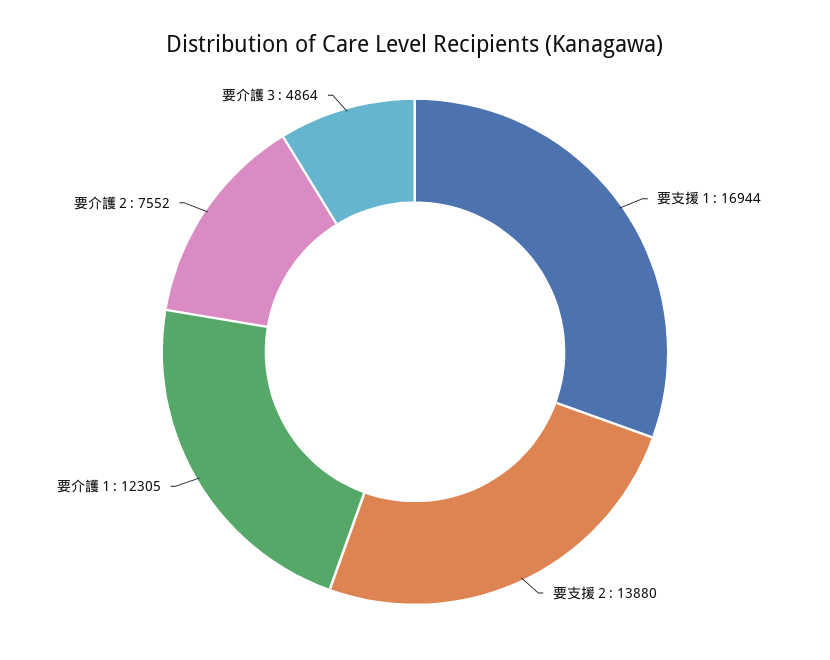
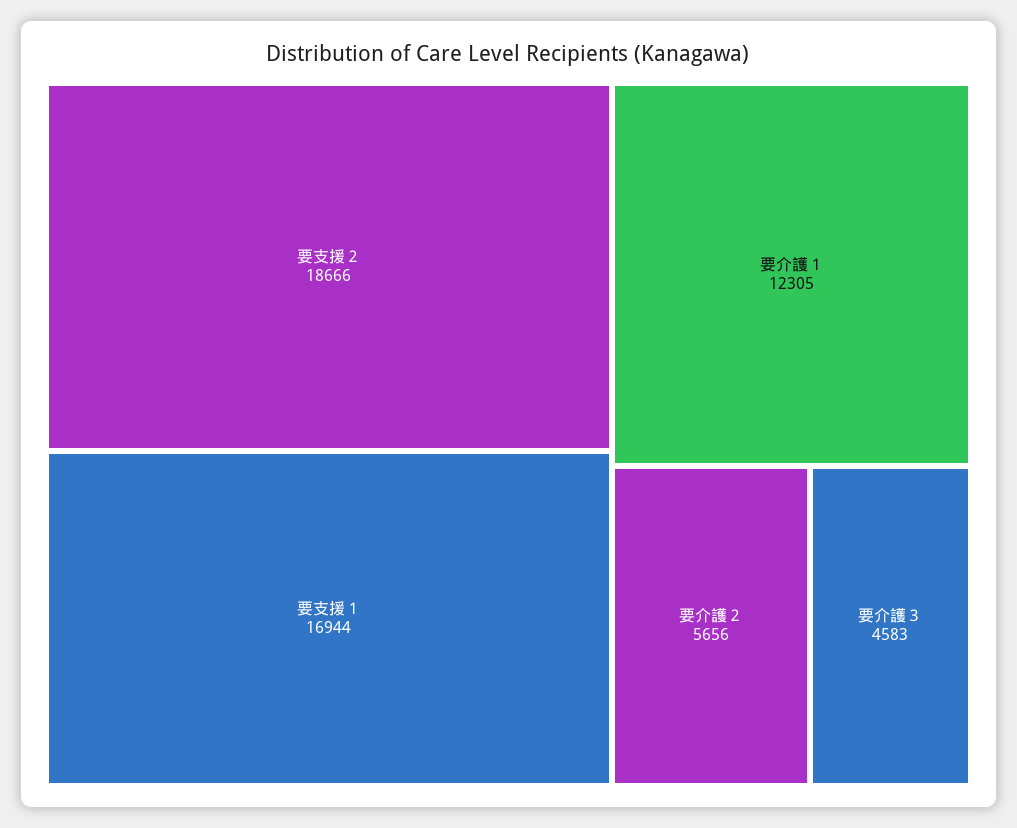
要支援２: 13880 -> 18666
要介護２: 7552 -> 5656
要介護３: 4864 -> 4583

